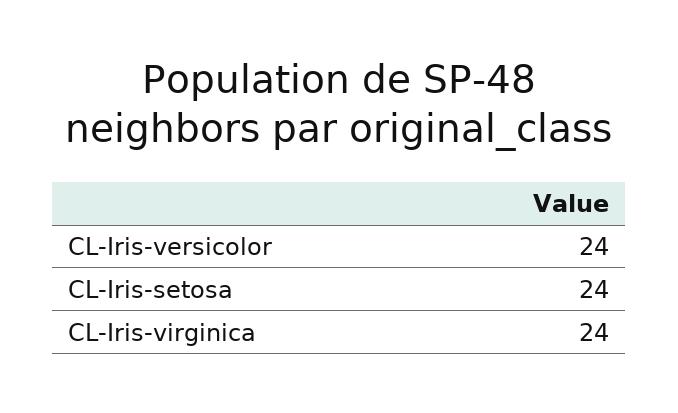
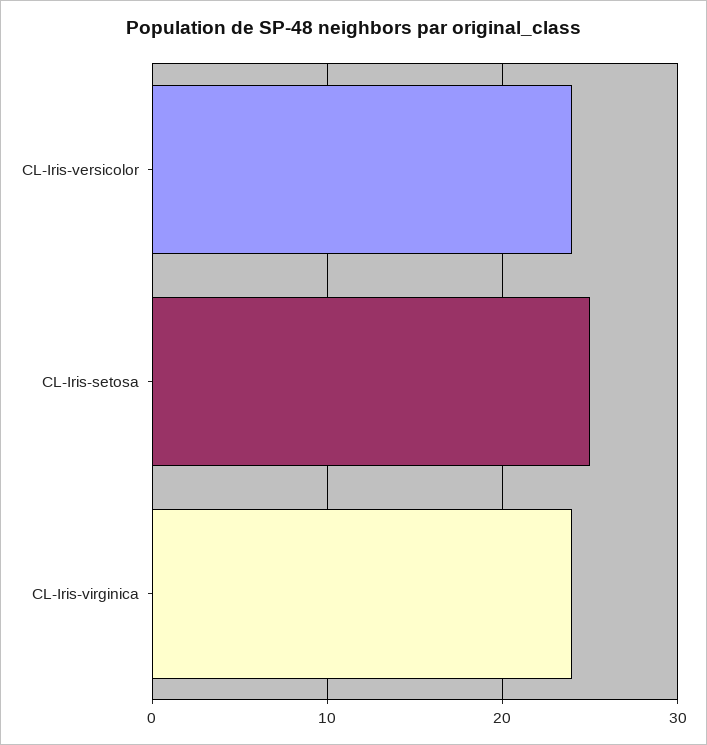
CL-Iris-setosa: 24 -> 25

